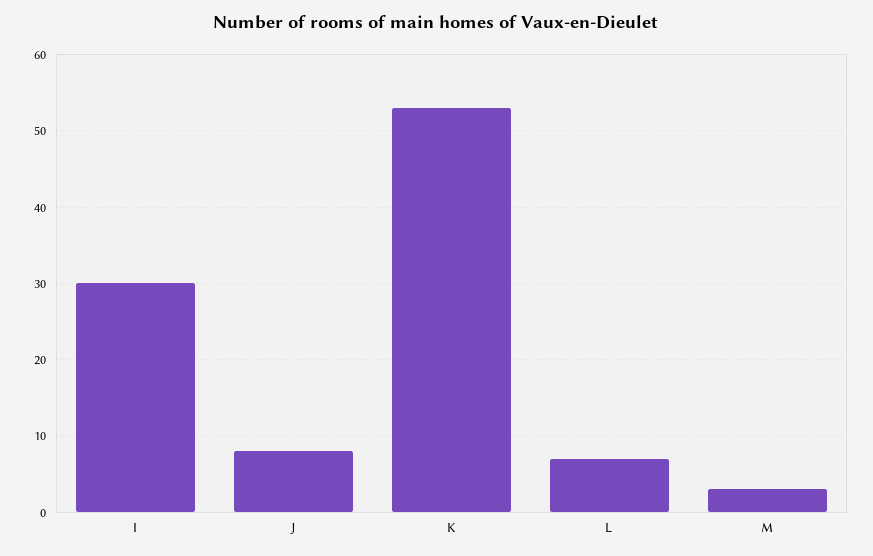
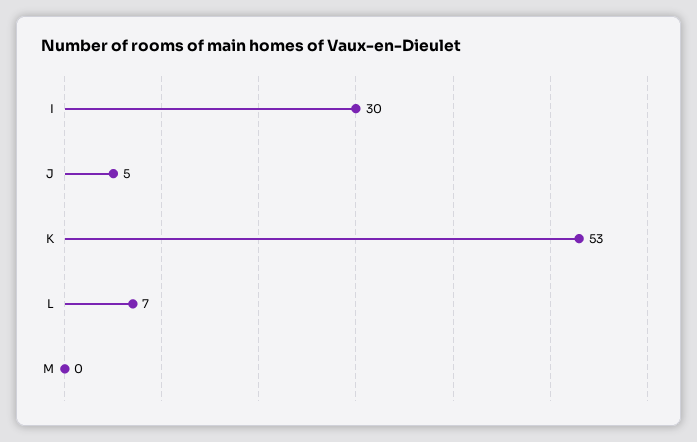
J: 8 -> 5
M: 3 -> 0

